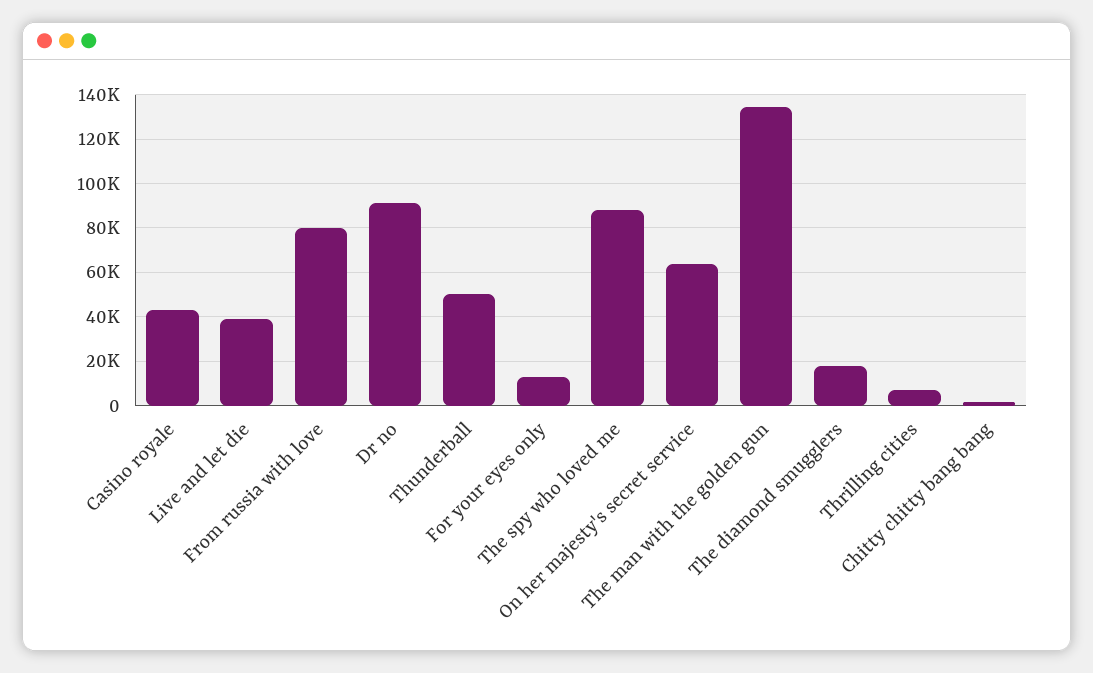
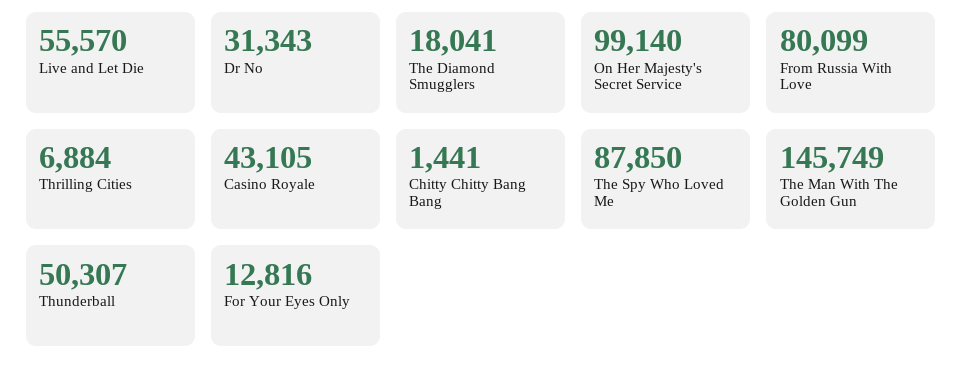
Live and let die: 40000 -> 55570
Dr no: 90000 -> 31343
On her majesty's secret service: 65000 -> 99140
The man with the golden gun: 135000 -> 145749

